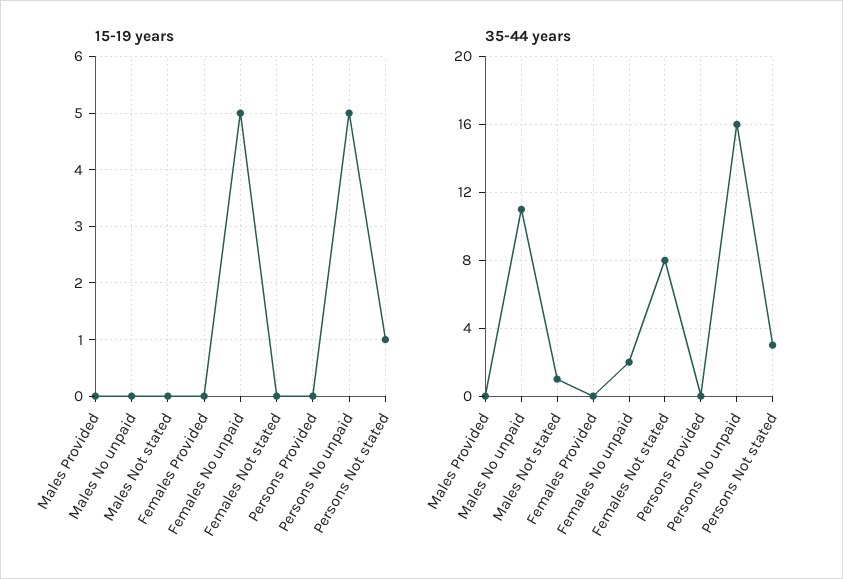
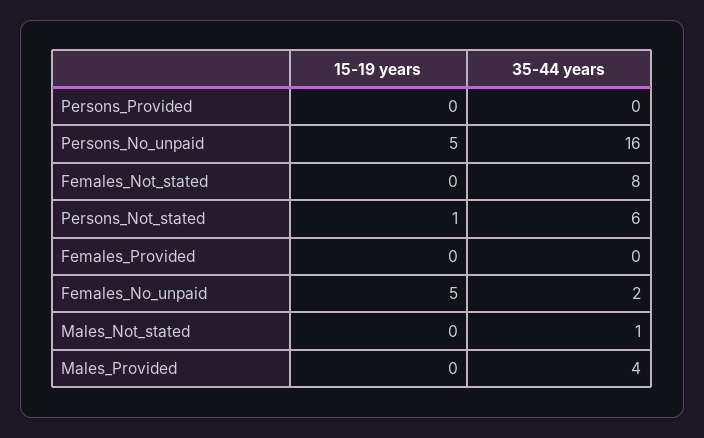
15-19 years, Males No unpaid: 0 -> none
35-44 years, Males Provided: 0 -> 4
35-44 years, Males No unpaid: 11 -> none
35-44 years, Persons Not stated: 3 -> 6

